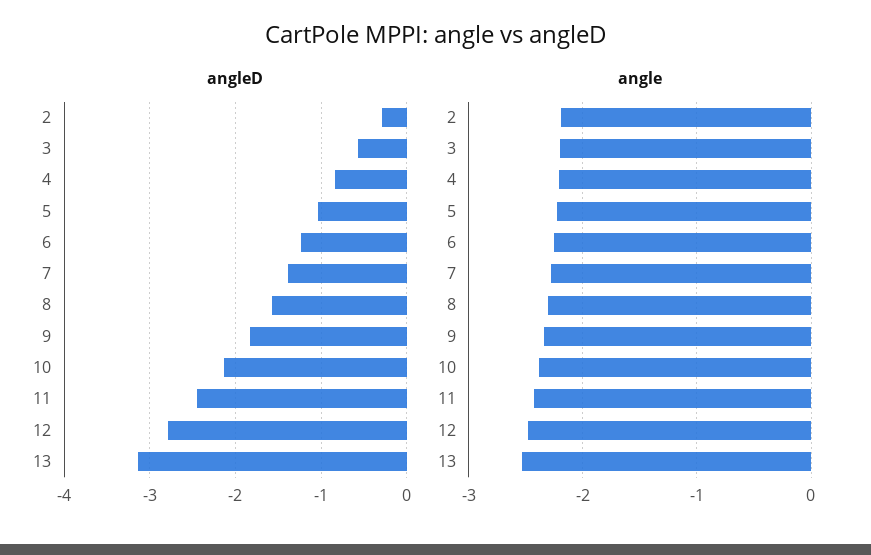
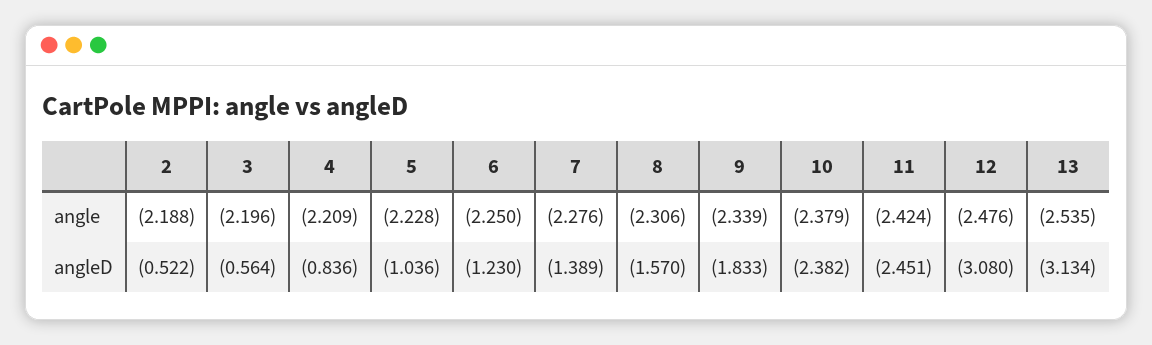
angleD, 2: -0.3 -> -0.522
angleD, 10: -2.1 -> -2.382
angleD, 12: -2.8 -> -3.08

